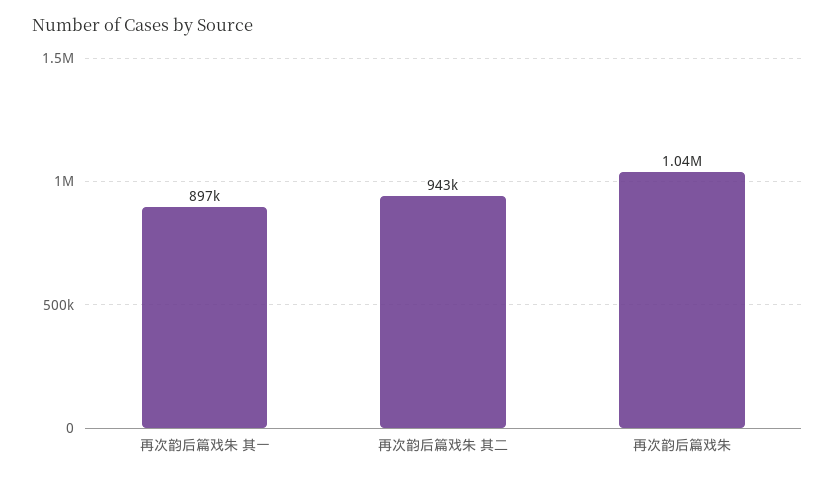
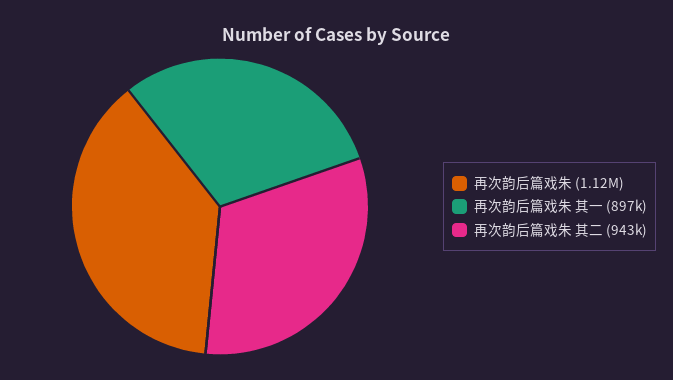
再次韵后篇戏朱: 1040000 -> 1120000

